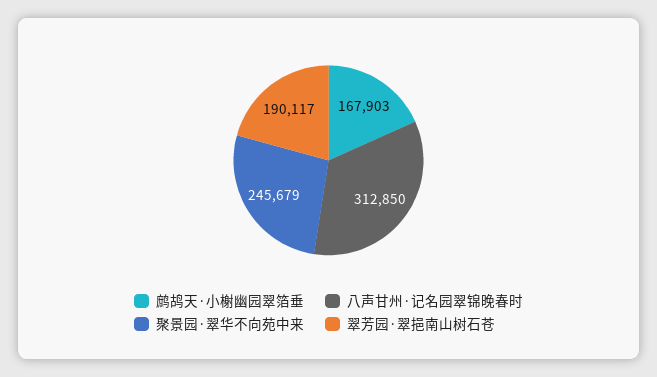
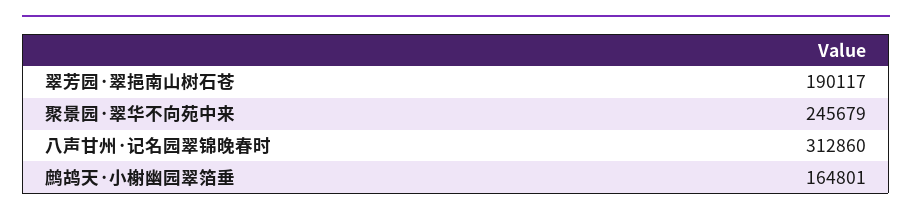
鹧鸪天·小榭幽园翠箔垂: 167903 -> 164801
八声甘州·记名园翠锦晚春时: 312850 -> 312860

